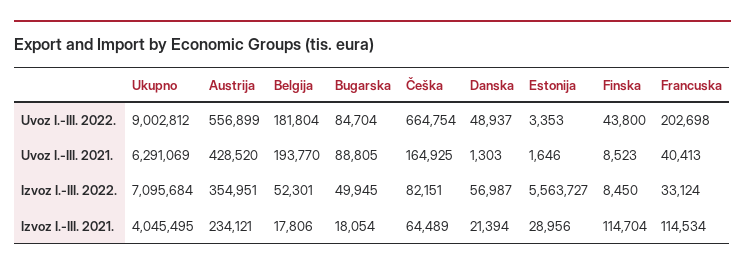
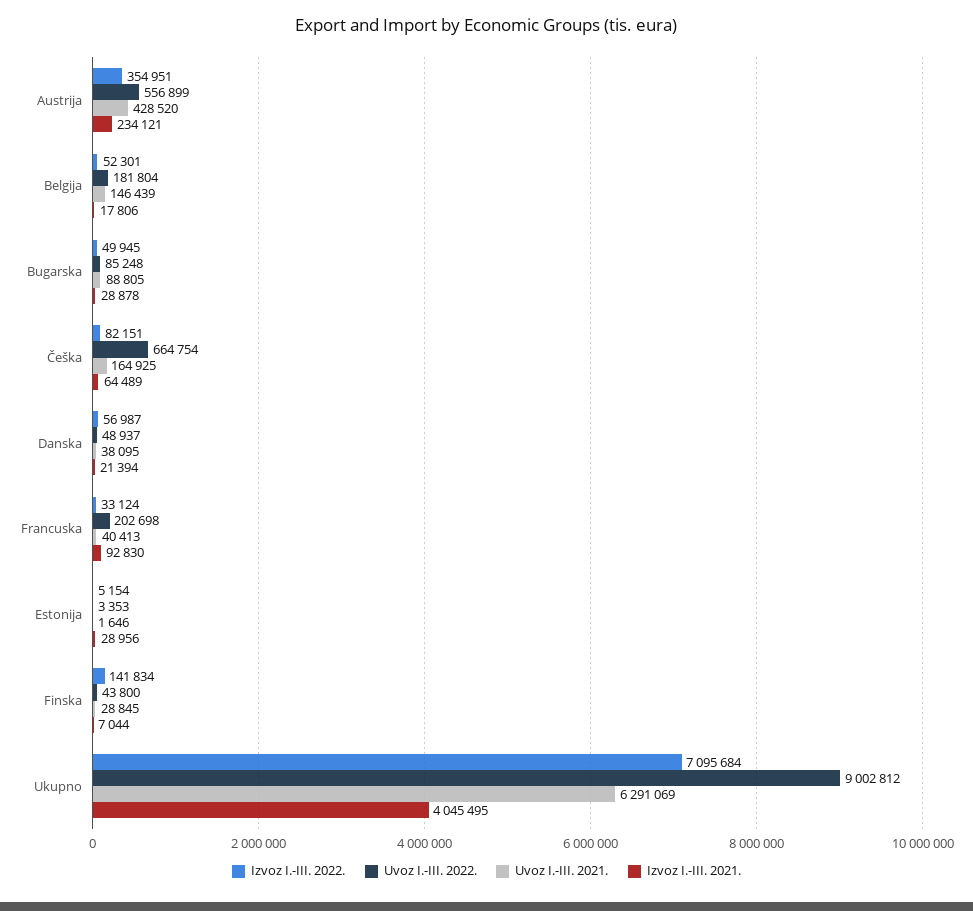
Uvoz I.-III. 2022., Bugarska: 84704 -> 85248
Uvoz I.-III. 2021., Belgija: 193770 -> 146439
Uvoz I.-III. 2021., Danska: 1303 -> 38095
Uvoz I.-III. 2021., Finska: 8523 -> 28845
Izvoz I.-III. 2022., Estonija: 5563727 -> 5154
Izvoz I.-III. 2022., Finska: 8450 -> 141834
Izvoz I.-III. 2021., Bugarska: 18054 -> 28878
Izvoz I.-III. 2021., Finska: 114704 -> 7044
Izvoz I.-III. 2021., Francuska: 114534 -> 92830

